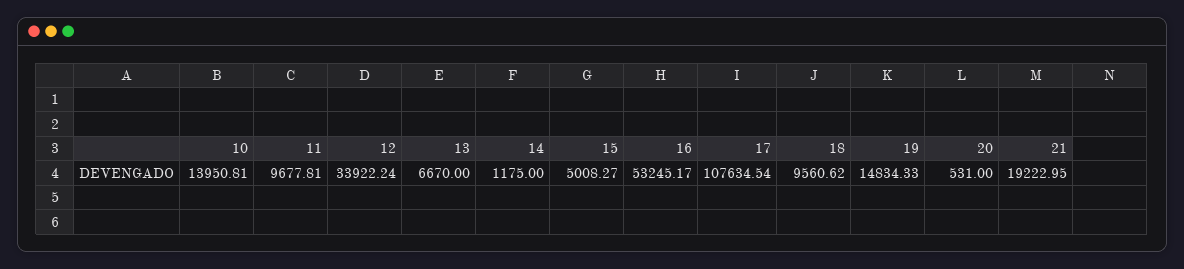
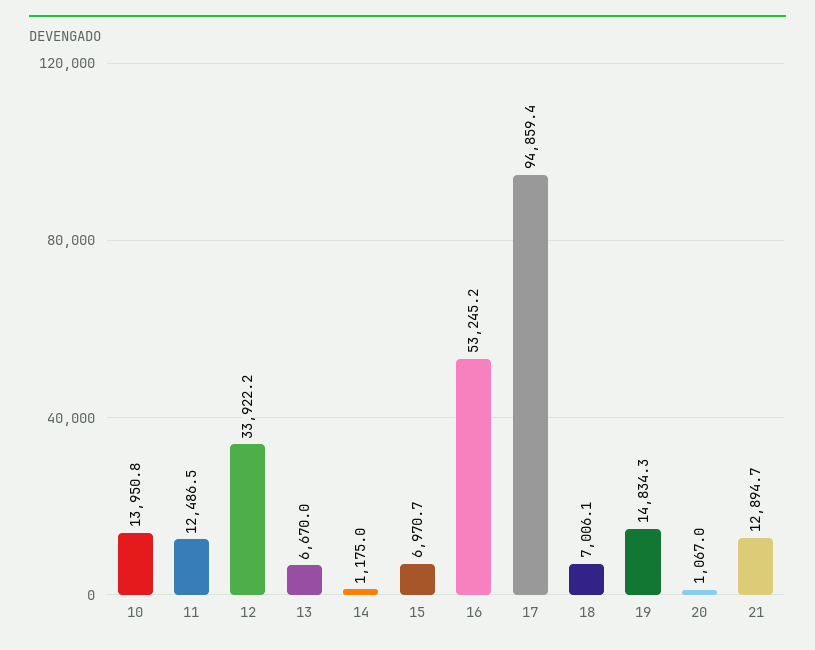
11: 9677.81 -> 12486.5
15: 5008.27 -> 6970.7
17: 107634.54 -> 94859.4
18: 9560.62 -> 7006.1
20: 531 -> 1067
21: 19222.95 -> 12894.7

